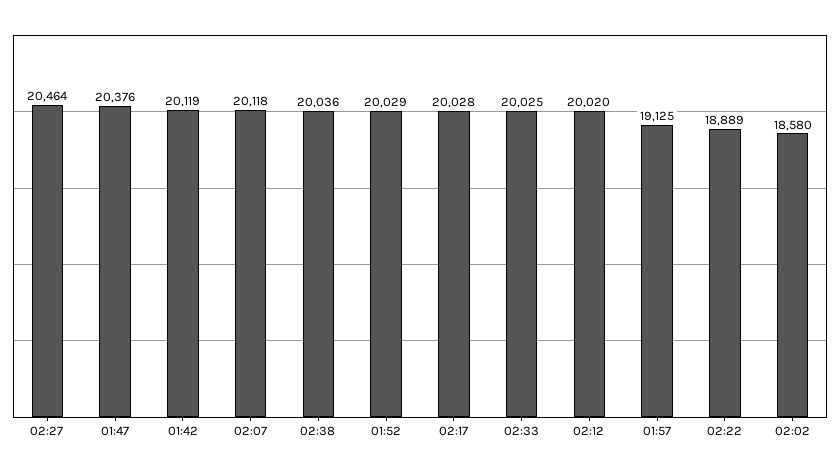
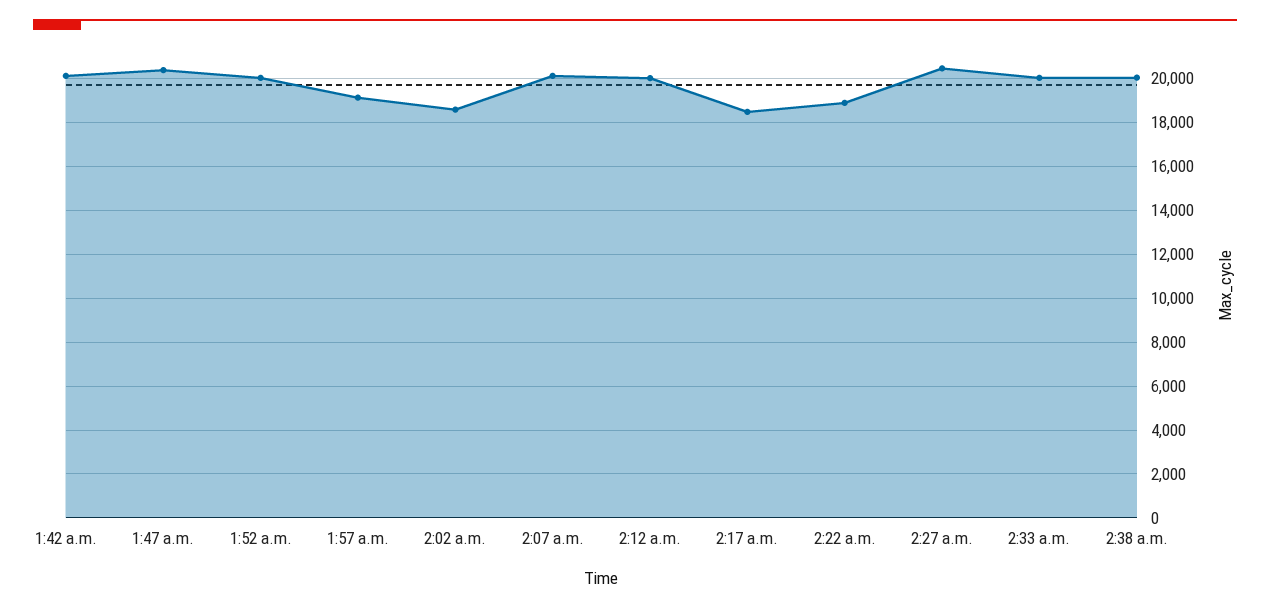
02:17: 20028 -> 18500

